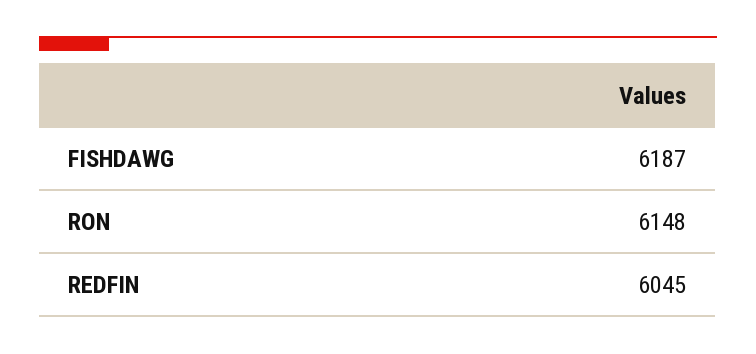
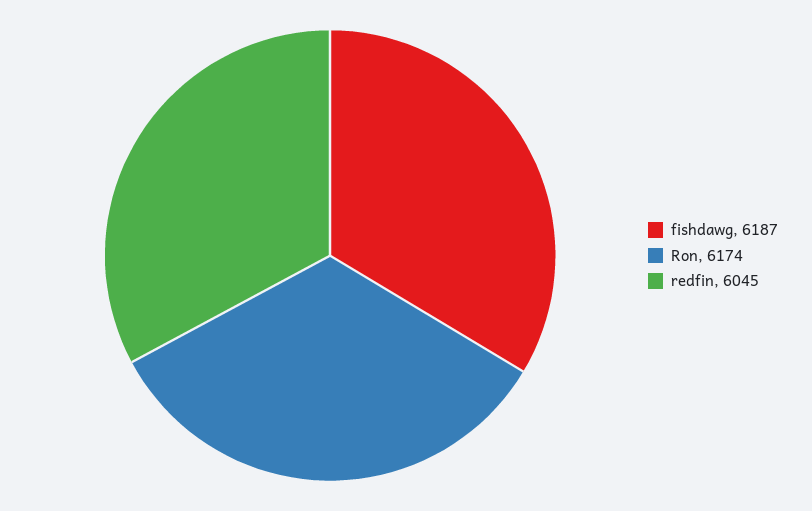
RON: 6148 -> 6174

